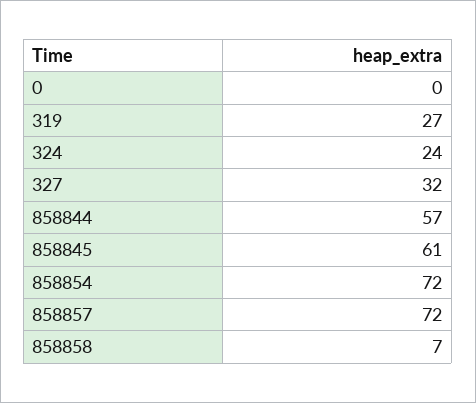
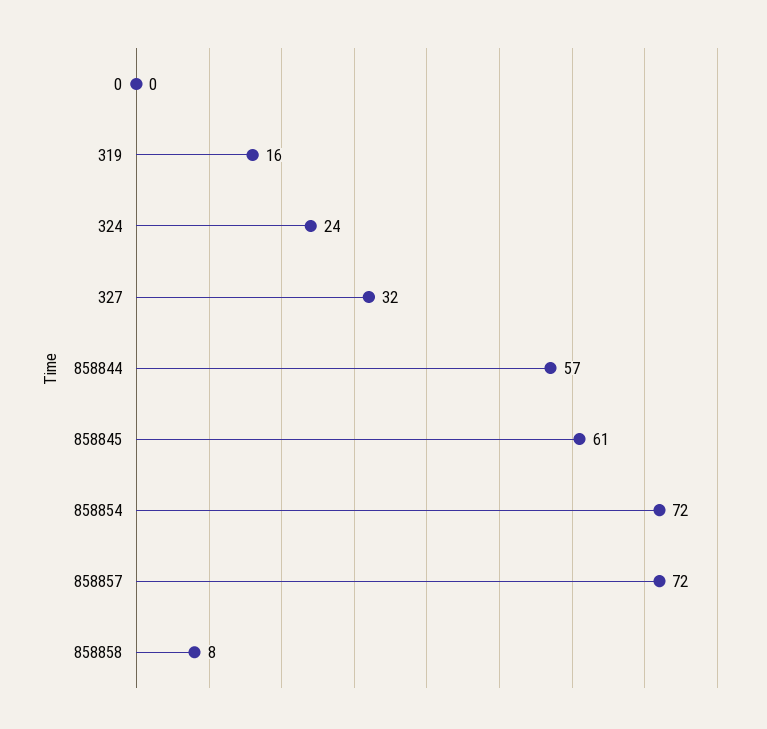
319: 27 -> 16
858858: 7 -> 8

